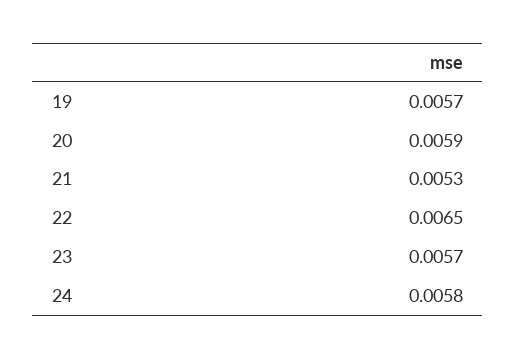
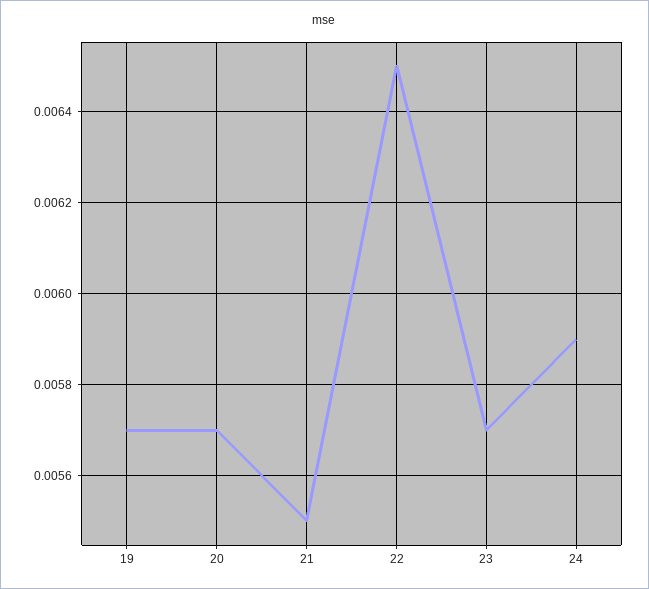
20: 0.0059 -> 0.0057
21: 0.0053 -> 0.0055
24: 0.0058 -> 0.0059

